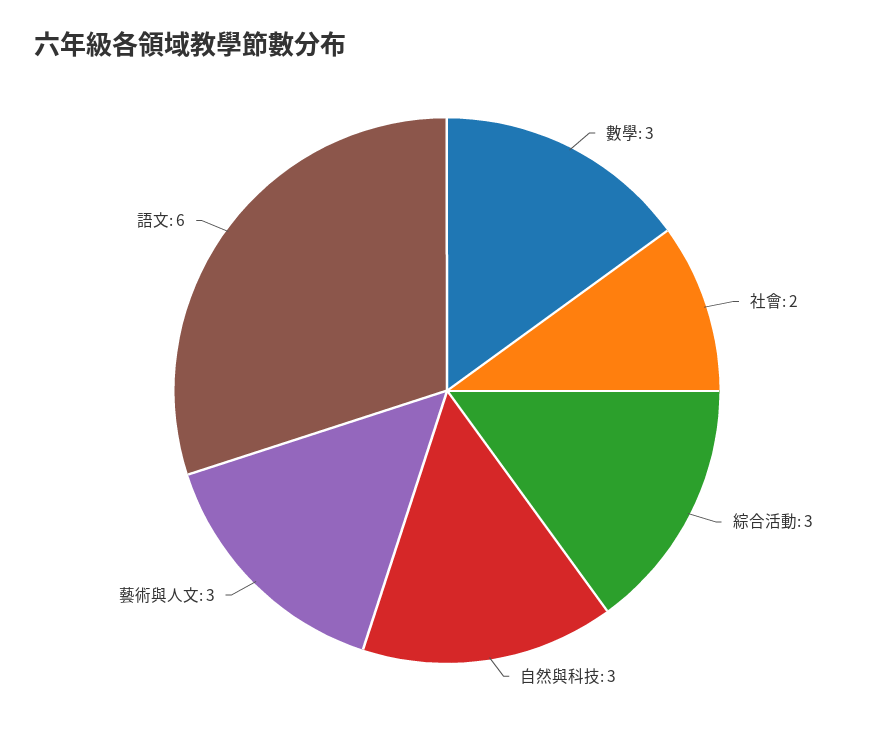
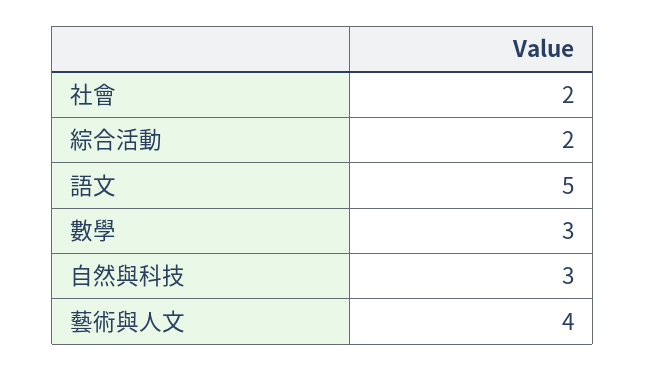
綜合活動: 3 -> 2
藝術與人文: 3 -> 4
語文: 6 -> 5

